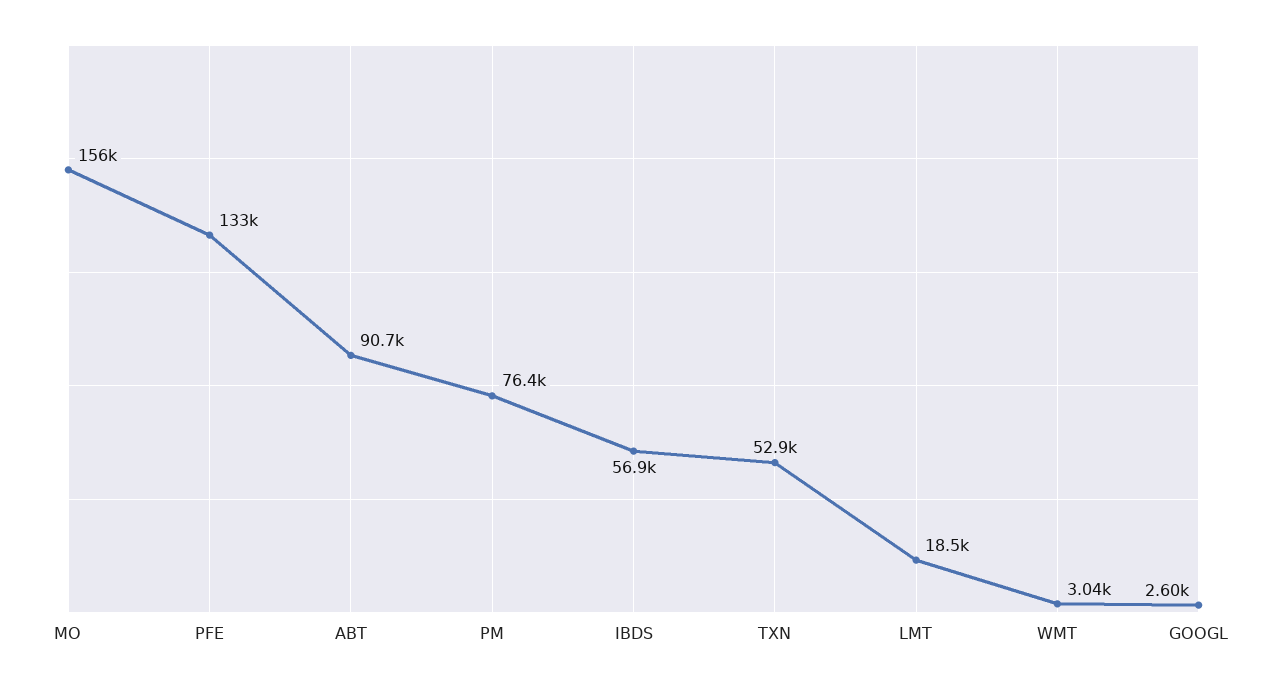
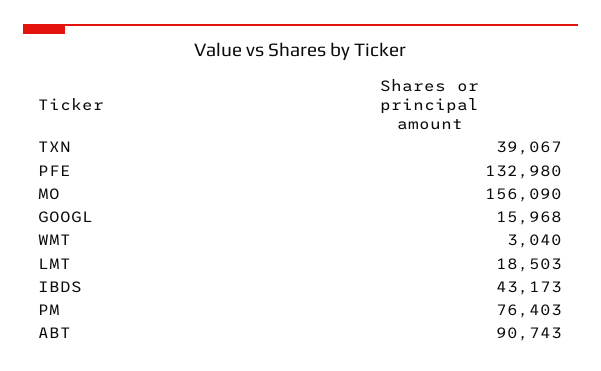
IBDS: 56900 -> 43173
TXN: 52900 -> 39067
GOOGL: 2600 -> 15968

